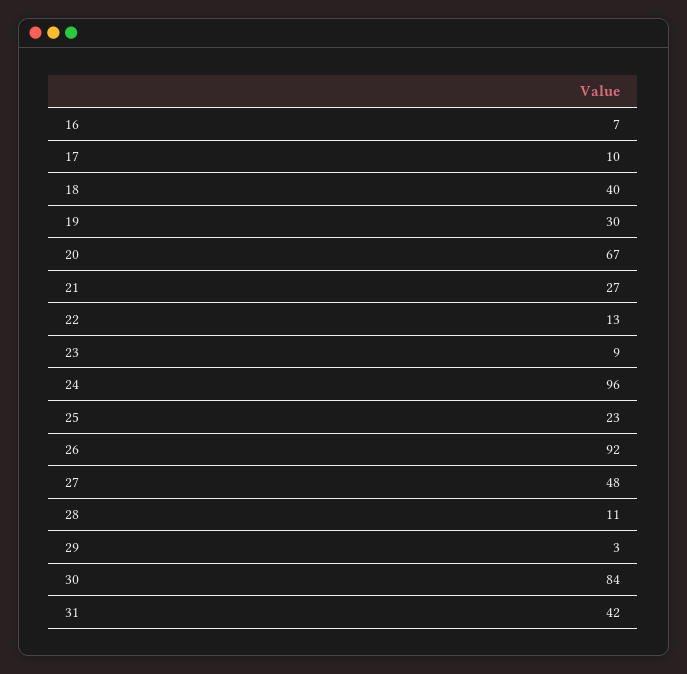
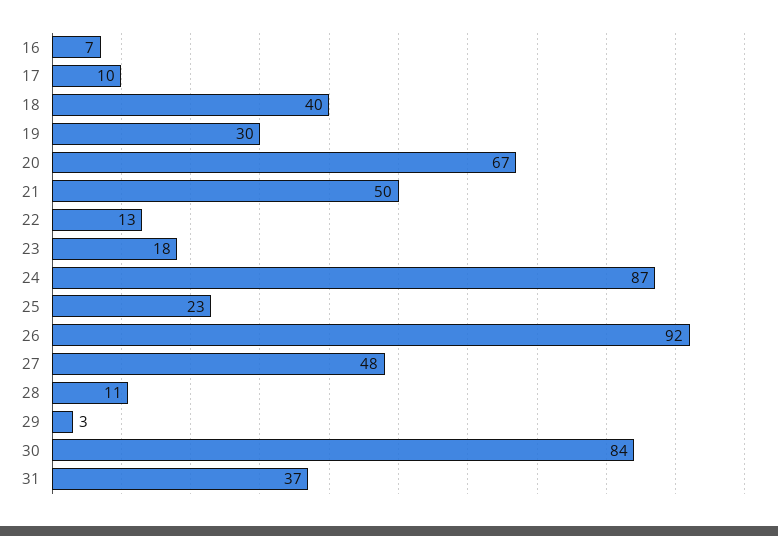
21: 27 -> 50
23: 9 -> 18
24: 96 -> 87
31: 42 -> 37

